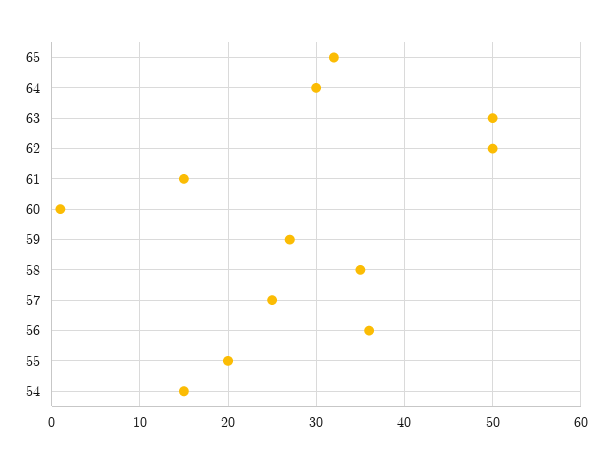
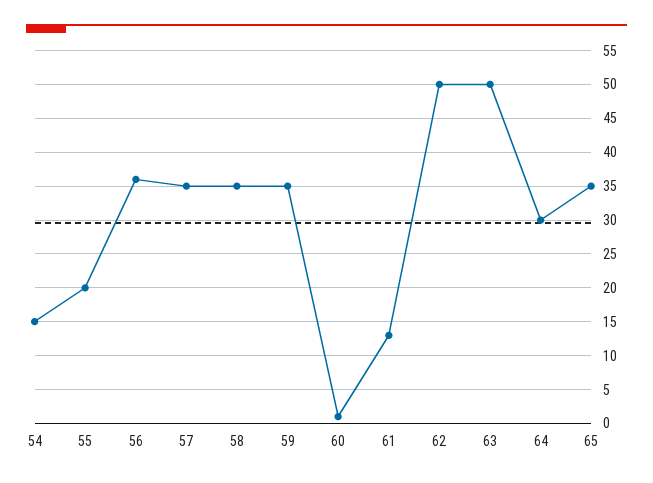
65: 32 -> 35
61: 15 -> 13
59: 27 -> 35
57: 25 -> 35

